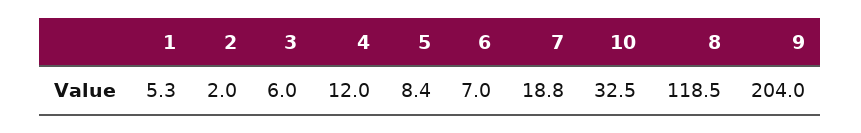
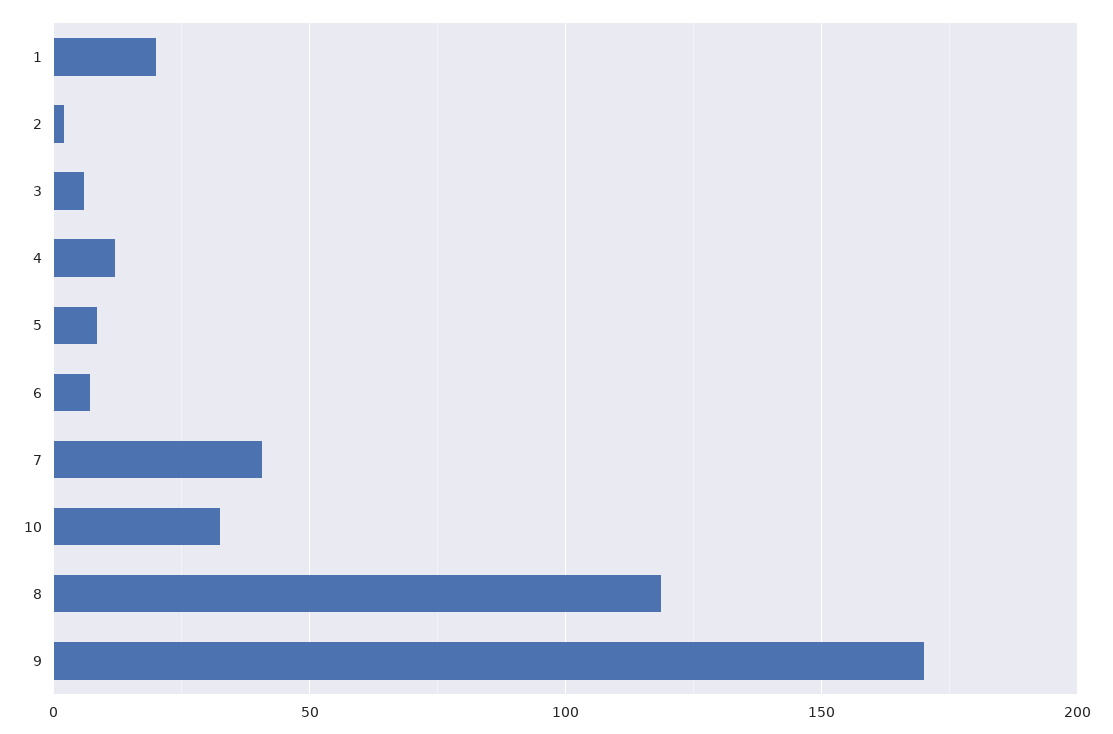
1: 5.3 -> 20
7: 18.8 -> 40
9: 204 -> 170

